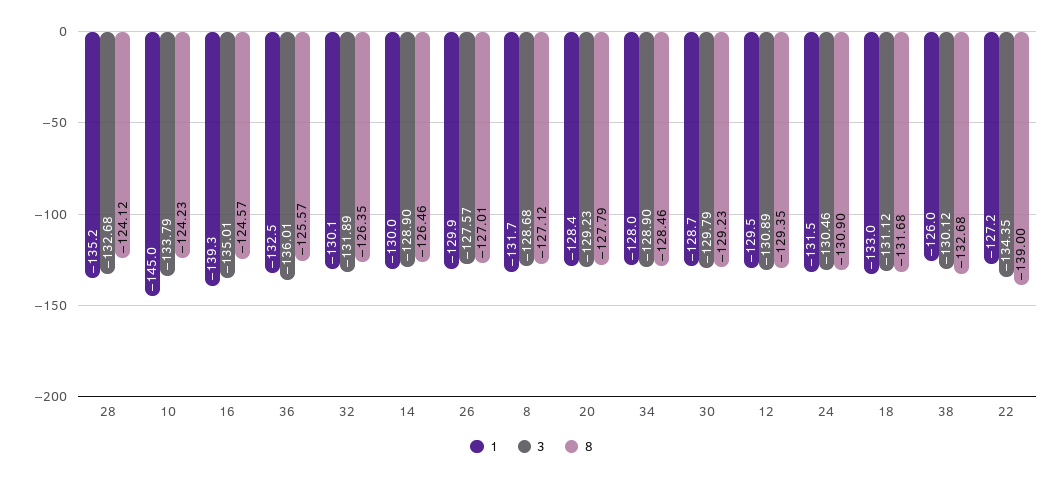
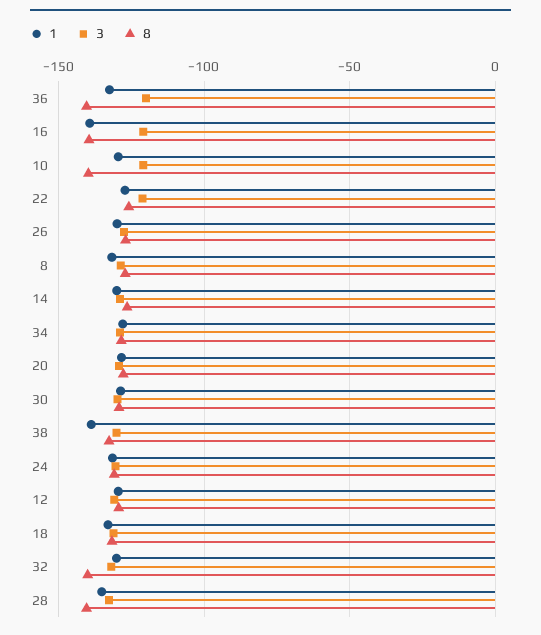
8, 28: -124.12 -> -140
1, 10: -145 -> -130
3, 10: -133.79 -> -120
8, 10: -124.23 -> -140
3, 16: -135.01 -> -120
8, 16: -124.57 -> -140
3, 36: -136.01 -> -120
8, 36: -125.57 -> -140
8, 32: -126.35 -> -140
1, 38: -126 -> -140
3, 22: -134.35 -> -120
8, 22: -139 -> -125

